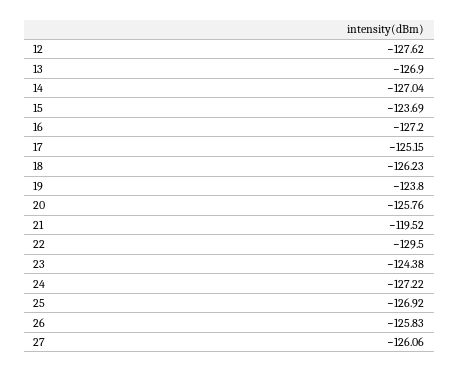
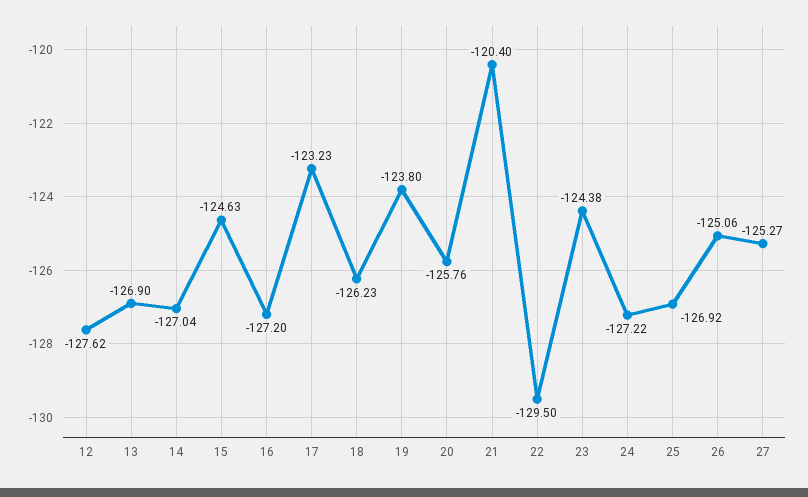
15: -123.69 -> -124.63
17: -125.15 -> -123.23
21: -119.52 -> -120.4
26: -125.83 -> -125.06
27: -126.06 -> -125.27

